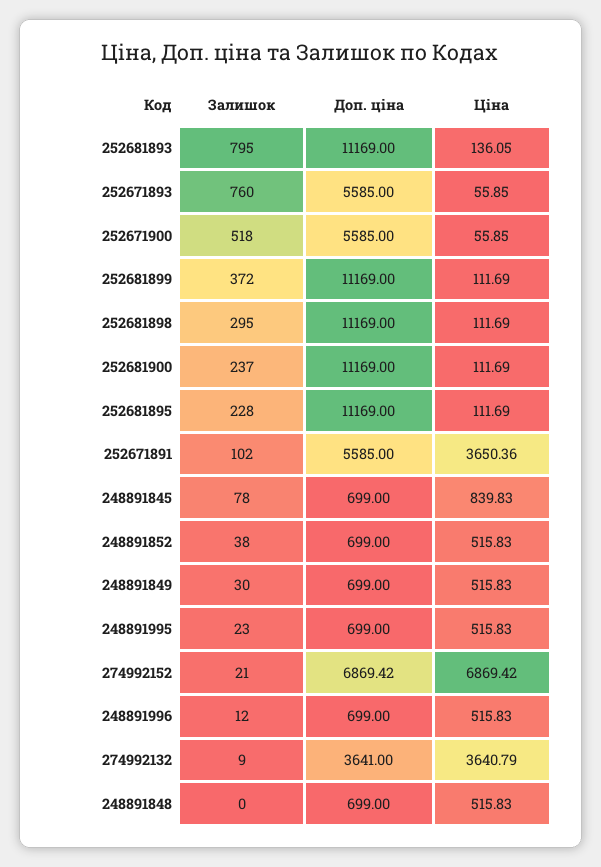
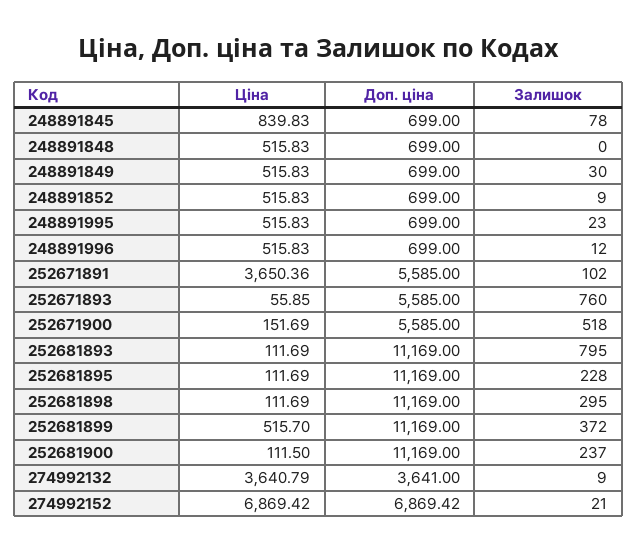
Ціна, 252681893: 136.05 -> 111.69
Ціна, 252671900: 55.85 -> 151.69
Ціна, 252681899: 111.69 -> 515.7
Ціна, 252681900: 111.69 -> 111.5
Залишок, 248891852: 38 -> 9

